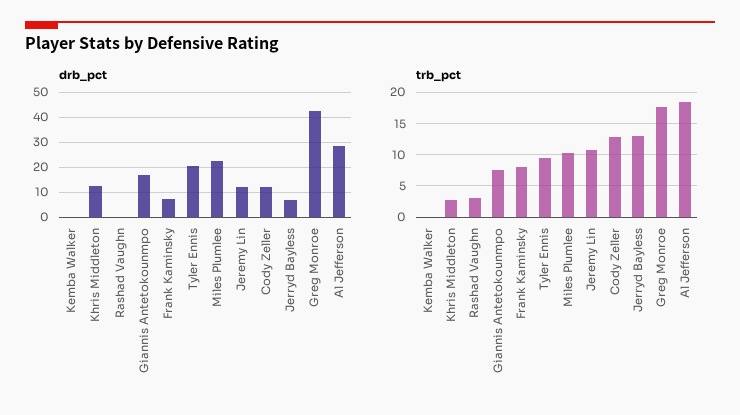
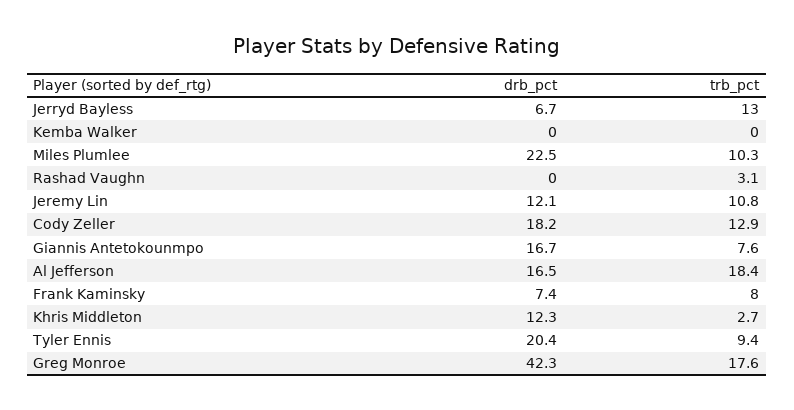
drb_pct, Cody Zeller: 12.5 -> 18.2
drb_pct, Al Jefferson: 27.5 -> 16.5

